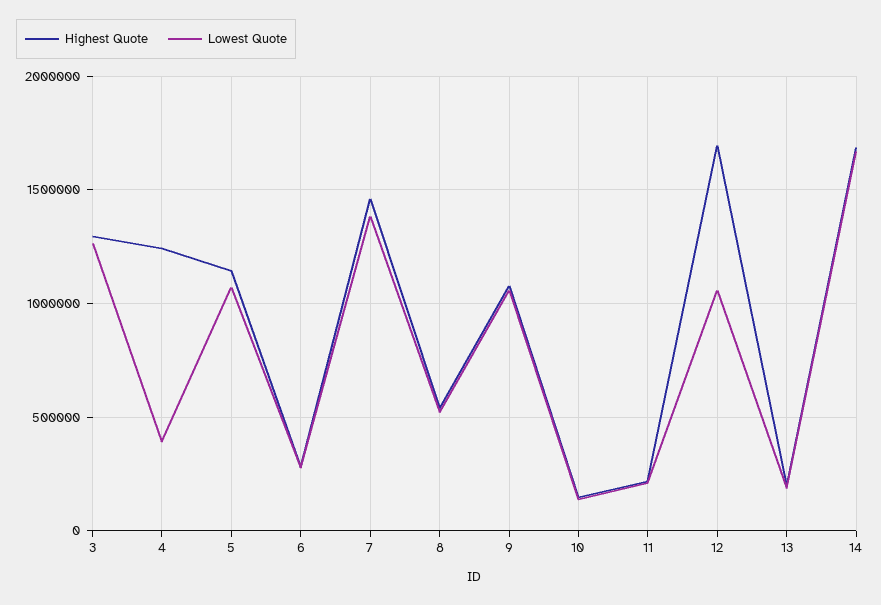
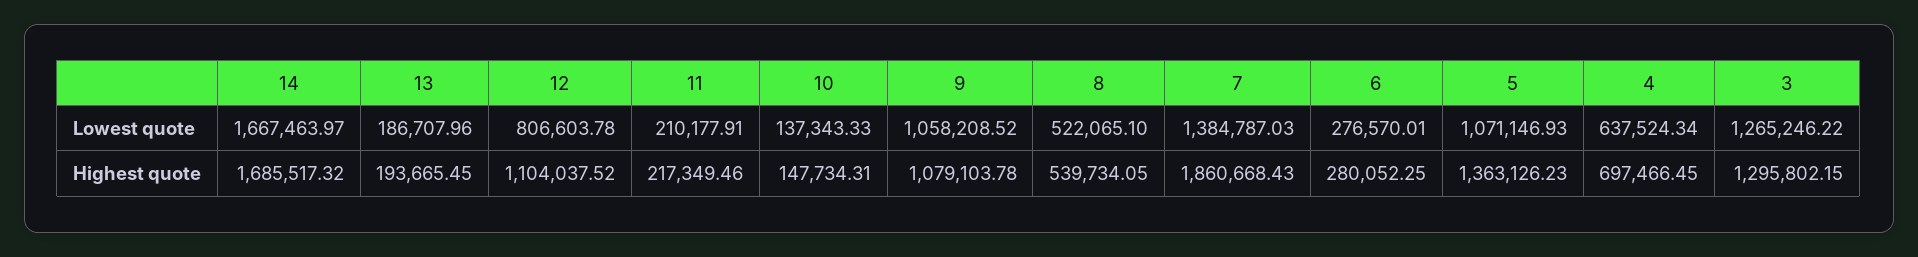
Highest Quote, 4: 1250000 -> 697466.45
Lowest Quote, 4: 400000 -> 637524.34
Highest Quote, 5: 1150000 -> 1363126.23
Highest Quote, 7: 1450000 -> 1860668.43
Highest Quote, 12: 1700000 -> 1104037.52
Lowest Quote, 12: 1050000 -> 806603.78

